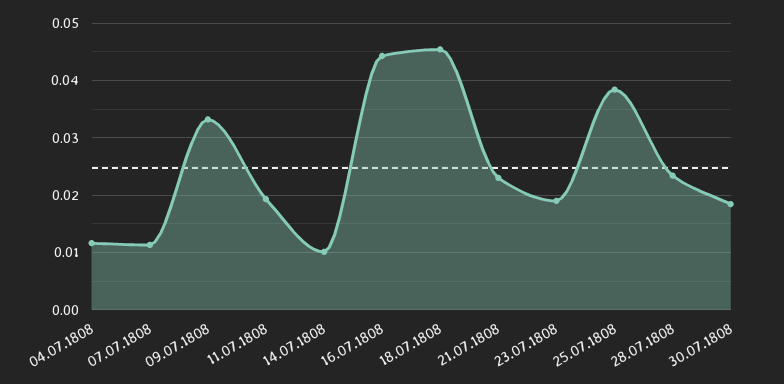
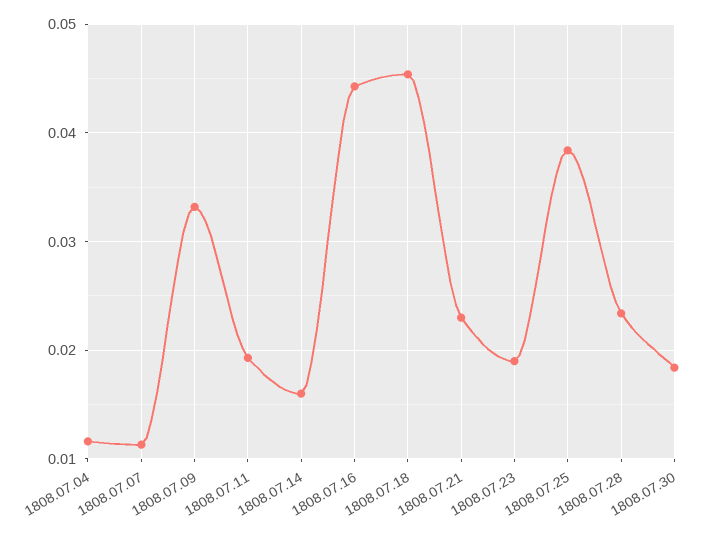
14.07.1808: 0.01 -> 0.016

